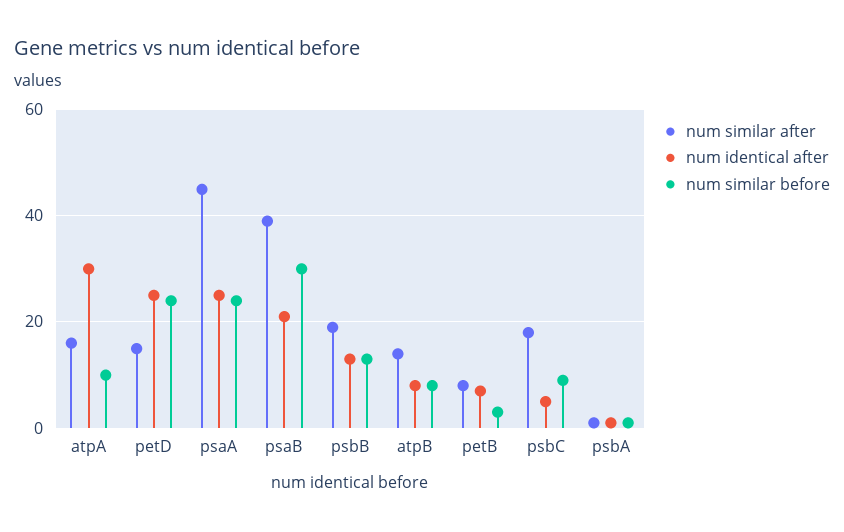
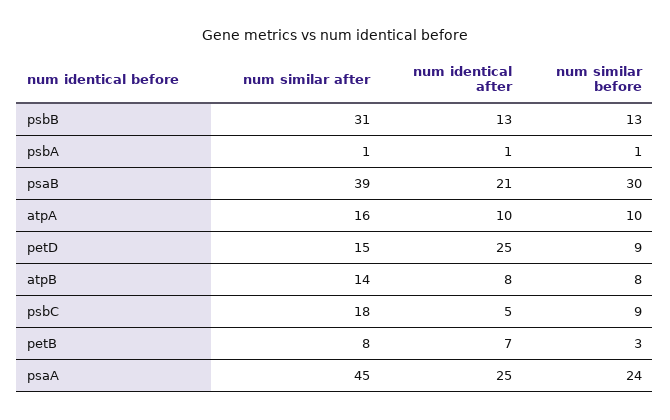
num identical after, atpA: 30 -> 10
num similar before, petD: 25 -> 9
num similar after, psbB: 20 -> 31

